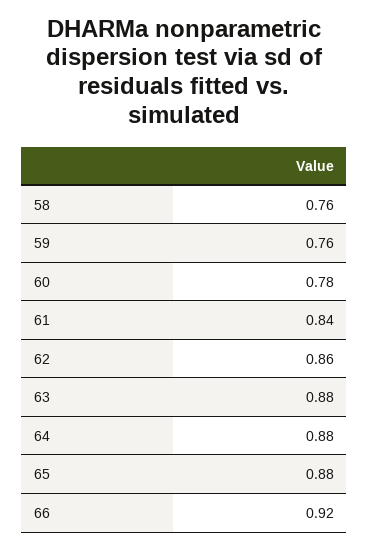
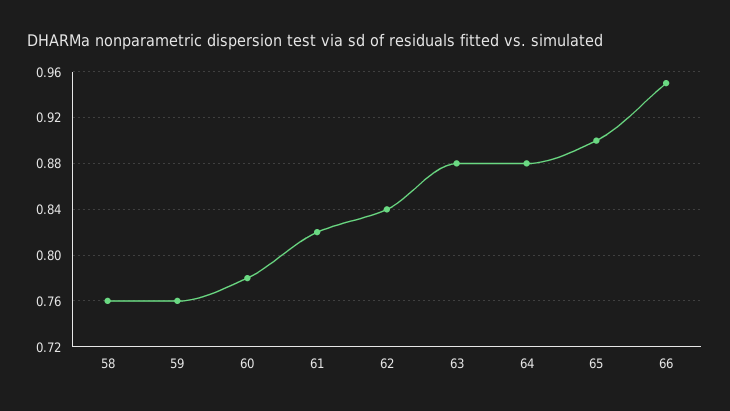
61: 0.84 -> 0.82
62: 0.86 -> 0.84
65: 0.88 -> 0.9
66: 0.92 -> 0.95

